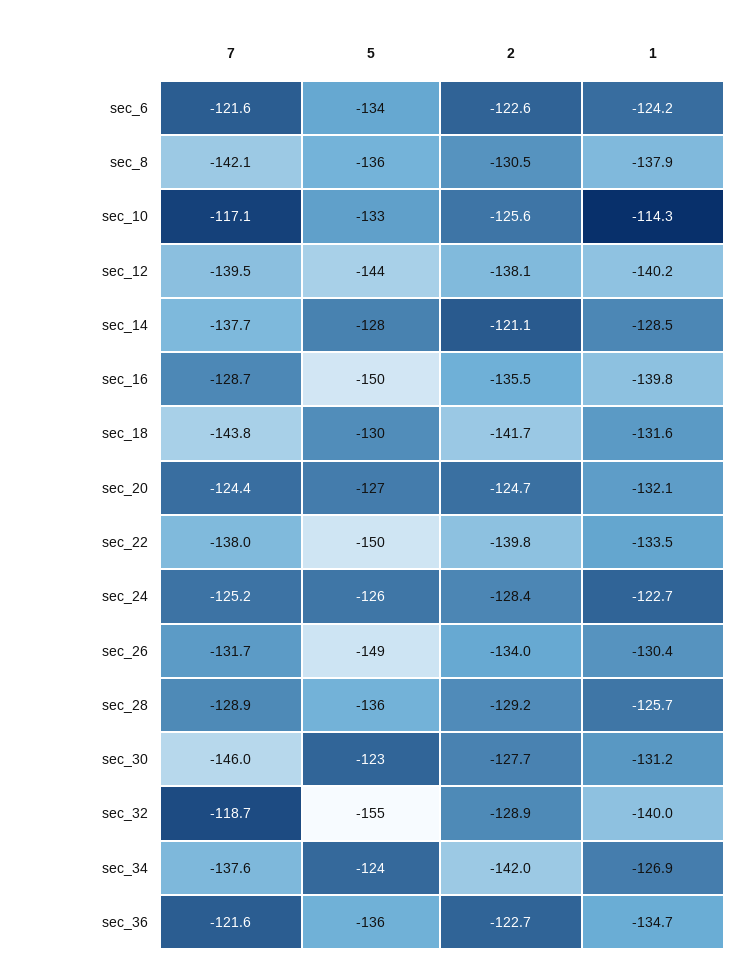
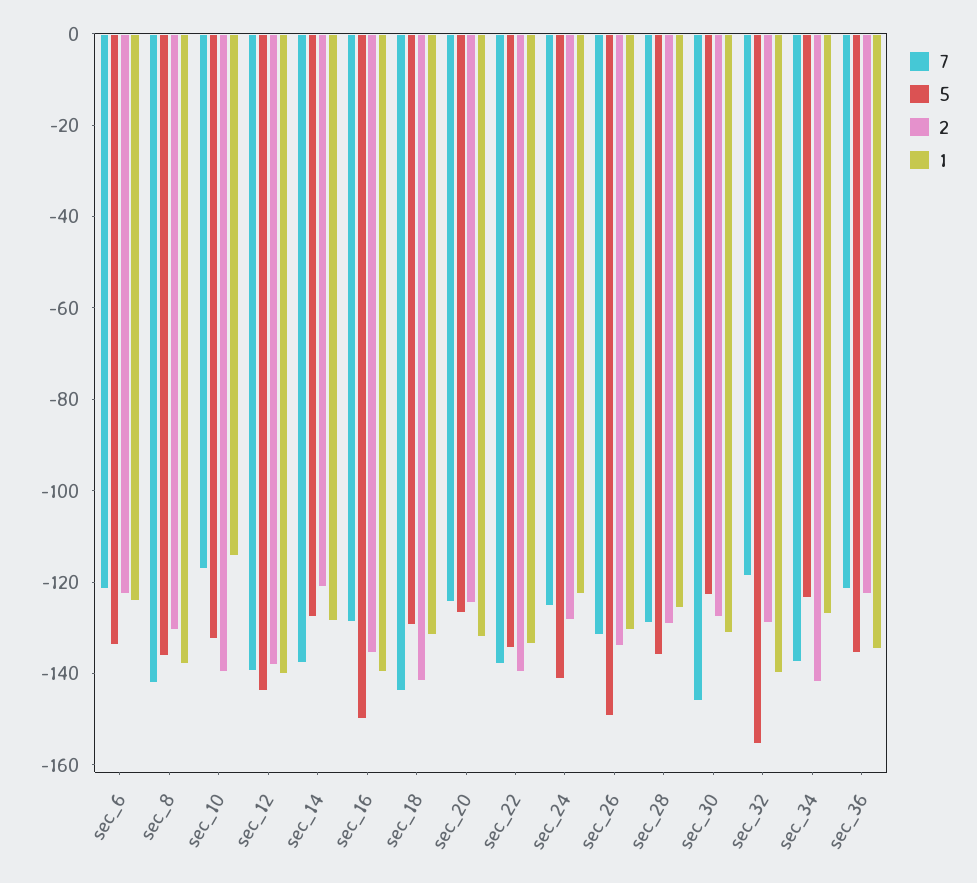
2, sec_10: -125.6 -> -140
5, sec_22: -150 -> -135
5, sec_24: -126 -> -140

